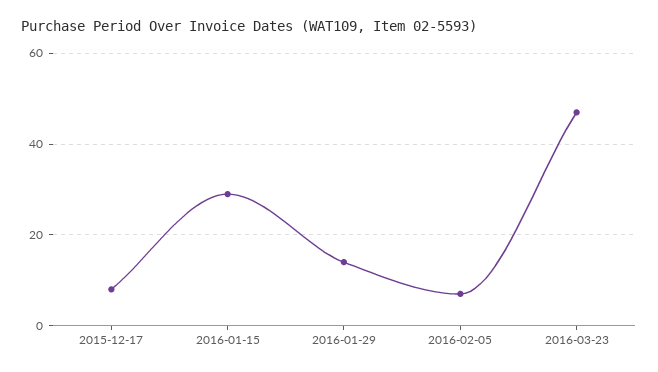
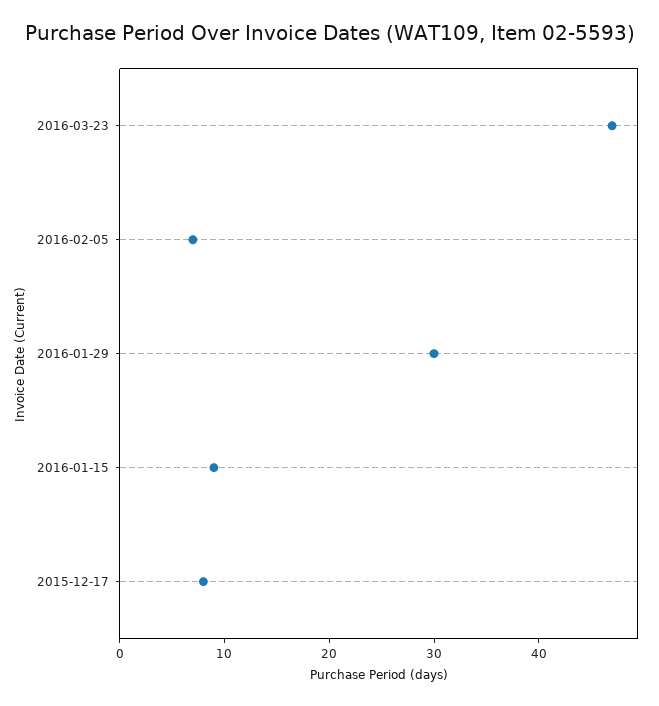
2016-01-15: 30 -> 9
2016-01-29: 15 -> 30

